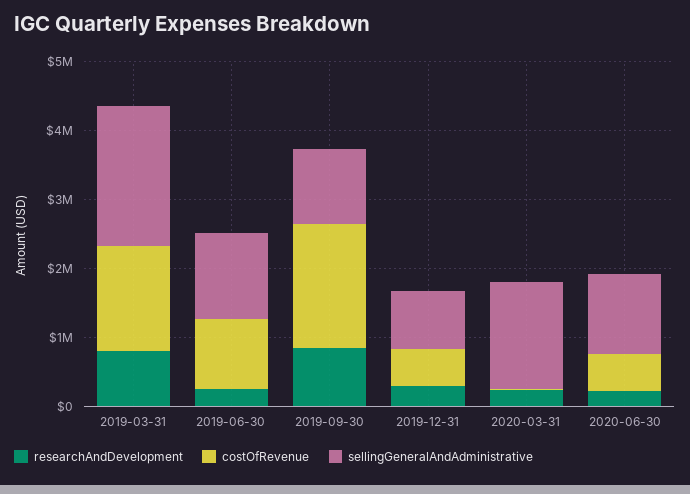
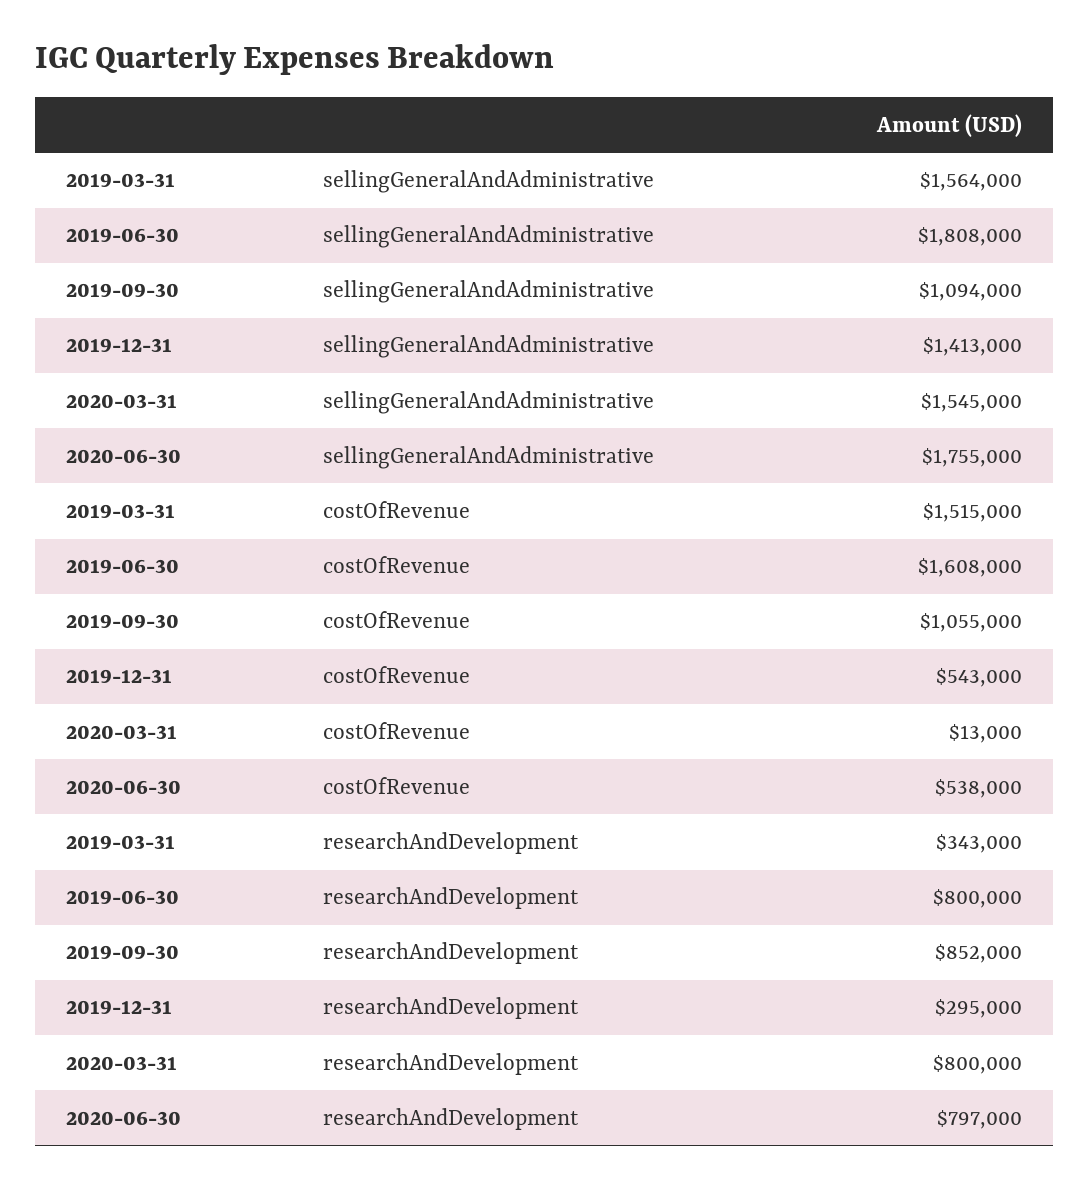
researchAndDevelopment, 2019-03-31: 800000 -> 343000
sellingGeneralAndAdministrative, 2019-03-31: 2000000 -> 1564000
researchAndDevelopment, 2019-06-30: 200000 -> 800000
costOfRevenue, 2019-06-30: 1000000 -> 1608000
sellingGeneralAndAdministrative, 2019-06-30: 1200000 -> 1808000
costOfRevenue, 2019-09-30: 1800000 -> 1055000
sellingGeneralAndAdministrative, 2019-12-31: 800000 -> 1413000
researchAndDevelopment, 2020-03-31: 200000 -> 800000
researchAndDevelopment, 2020-06-30: 200000 -> 797000
sellingGeneralAndAdministrative, 2020-06-30: 1200000 -> 1755000

